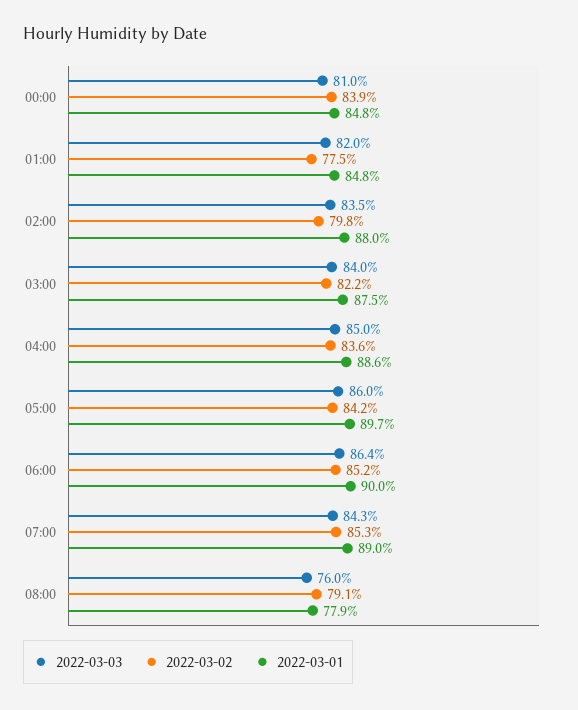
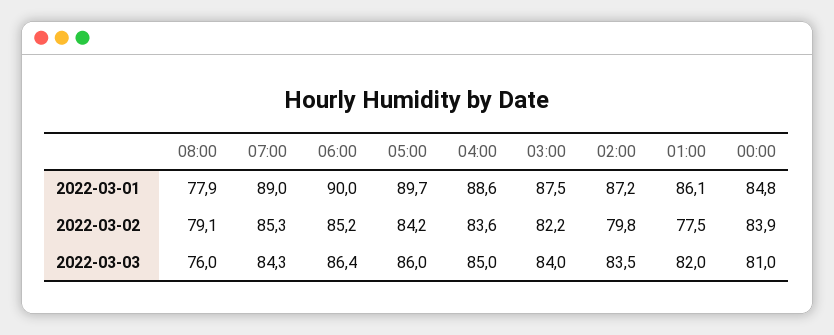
2022-03-01, 01:00: 84.8 -> 86.1
2022-03-01, 02:00: 88 -> 87.2

